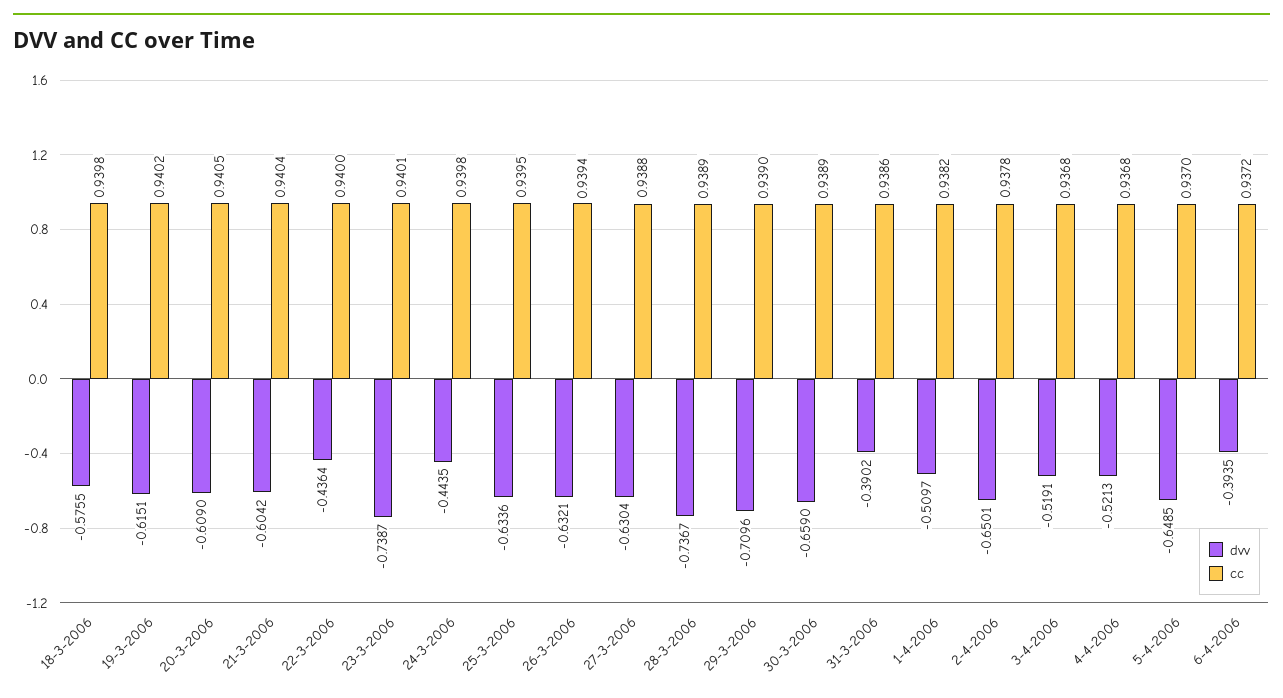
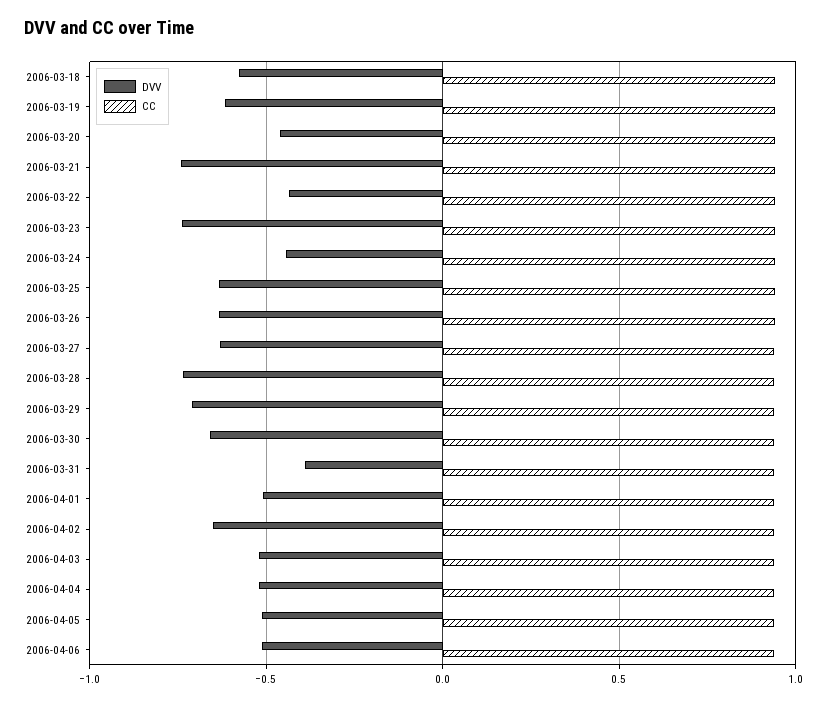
dvv, 20-3-2006: -0.609 -> -0.45
dvv, 21-3-2006: -0.6042 -> -0.75
dvv, 5-4-2006: -0.6485 -> -0.5
dvv, 6-4-2006: -0.3935 -> -0.5

